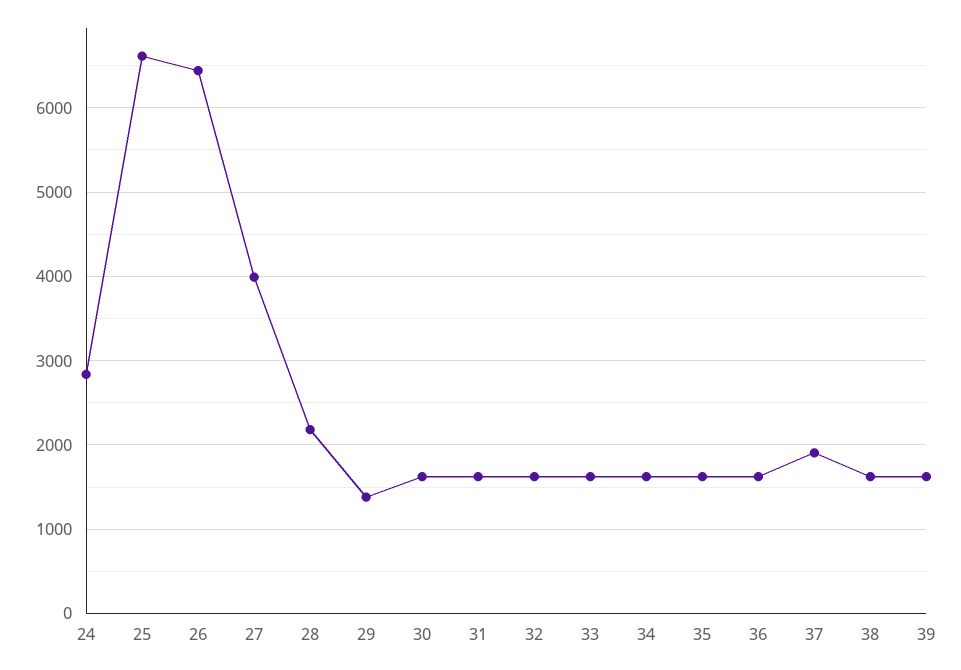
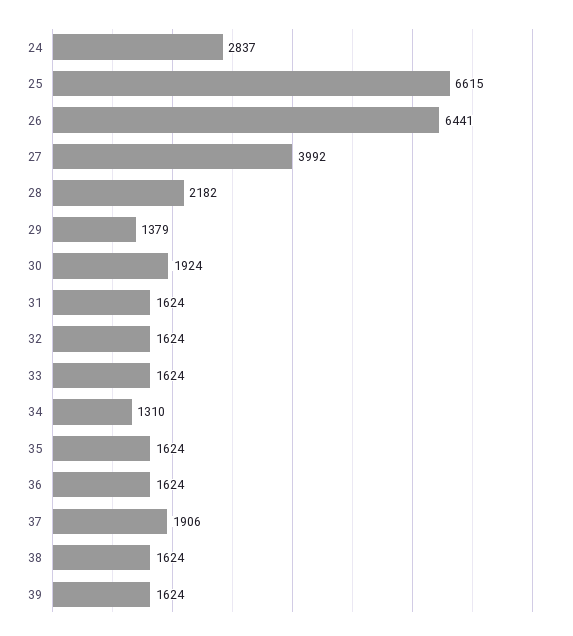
30: 1600 -> 1924
34: 1600 -> 1310

